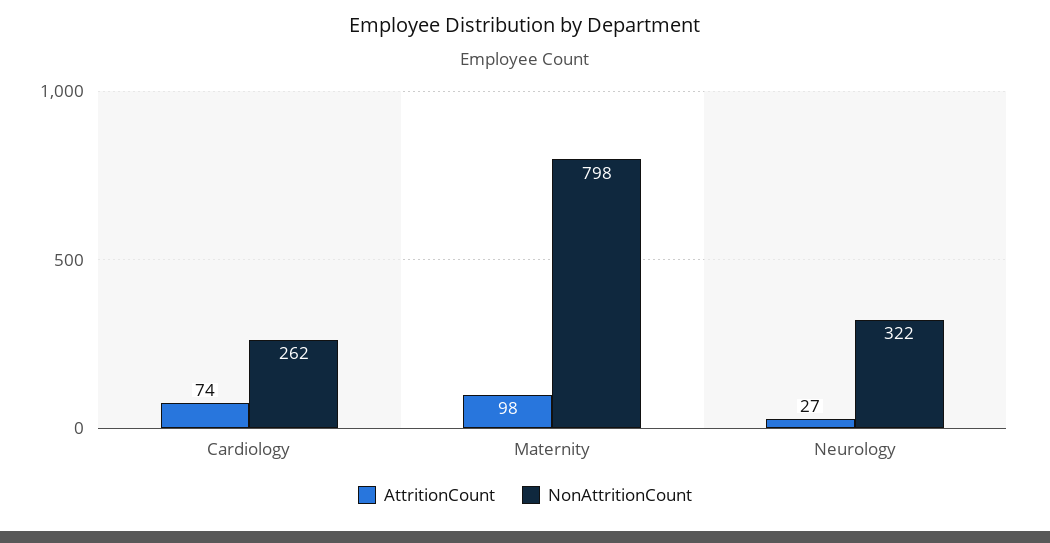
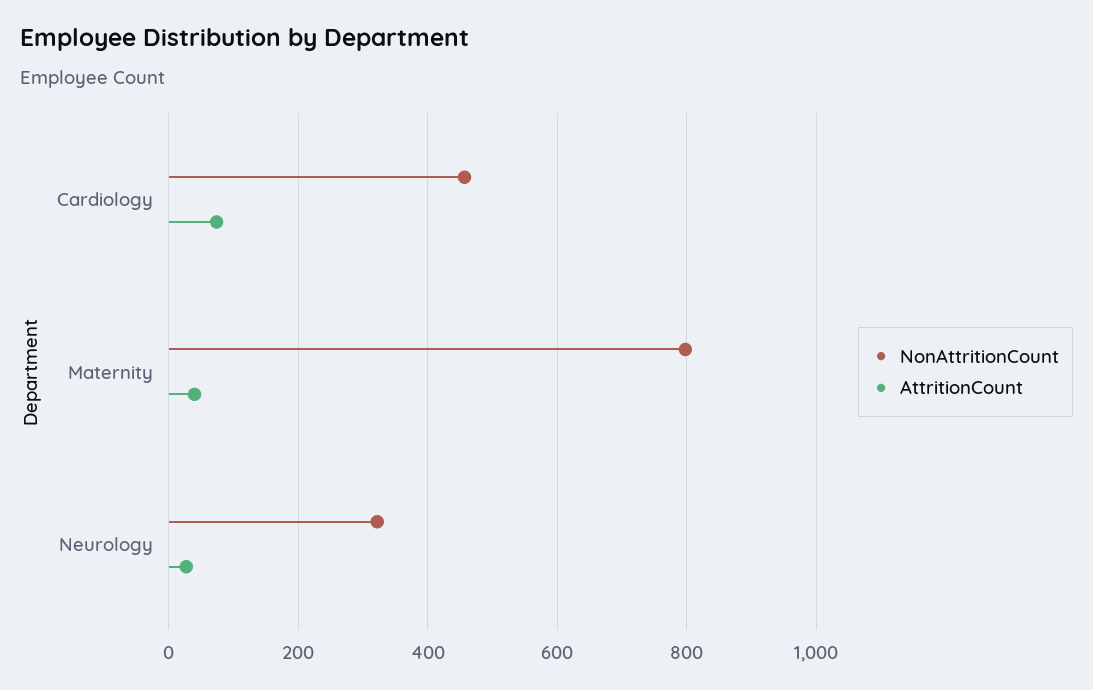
NonAttritionCount, Cardiology: 262 -> 460
AttritionCount, Maternity: 98 -> 40

